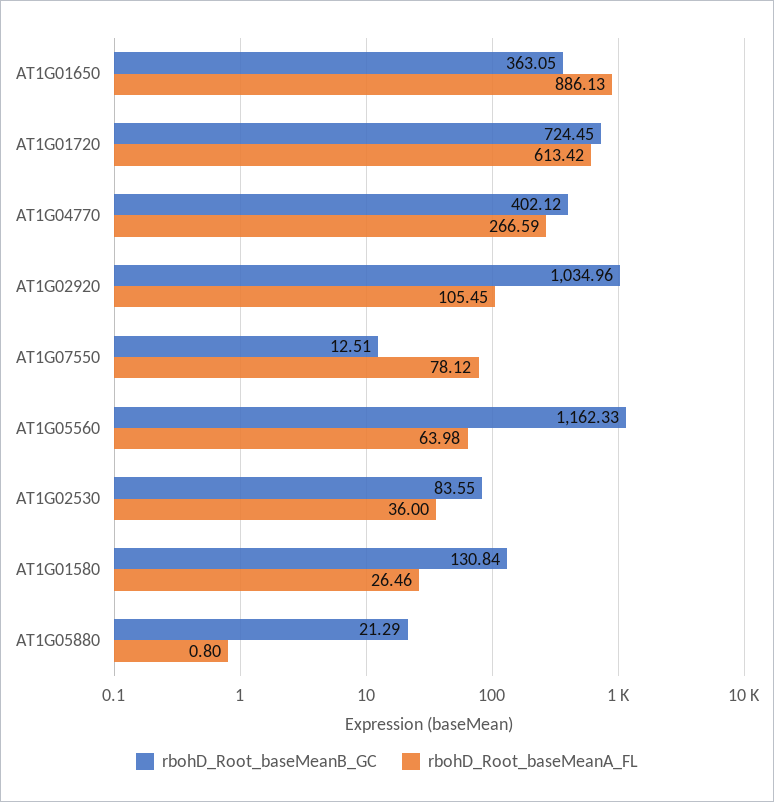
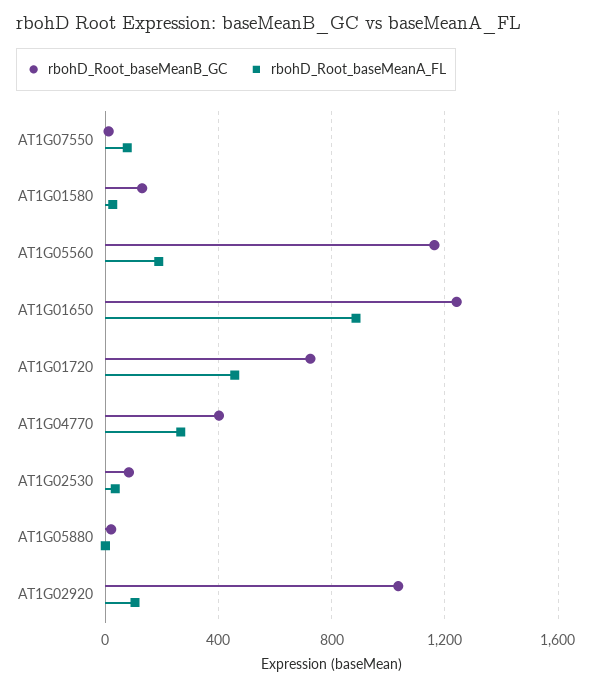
rbohD_Root_baseMeanB_GC, AT1G01650: 363.05 -> 1250
rbohD_Root_baseMeanA_FL, AT1G01720: 613.42 -> 450
rbohD_Root_baseMeanA_FL, AT1G05560: 63.98 -> 200

